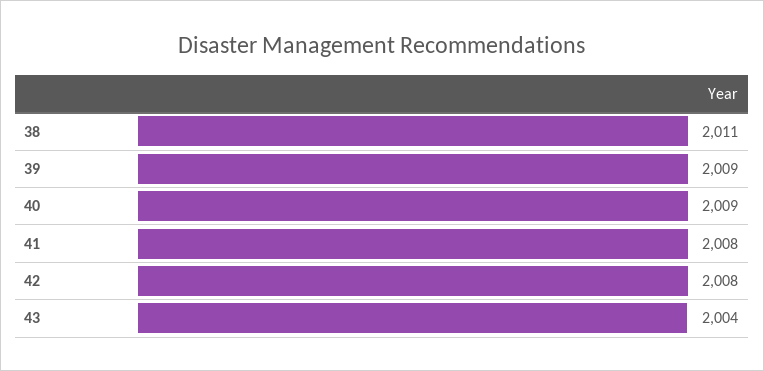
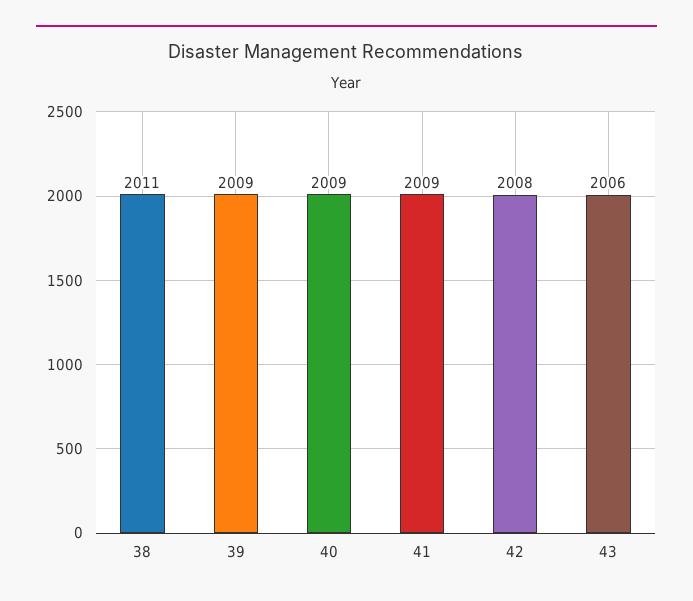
41: 2008 -> 2009
43: 2004 -> 2006

